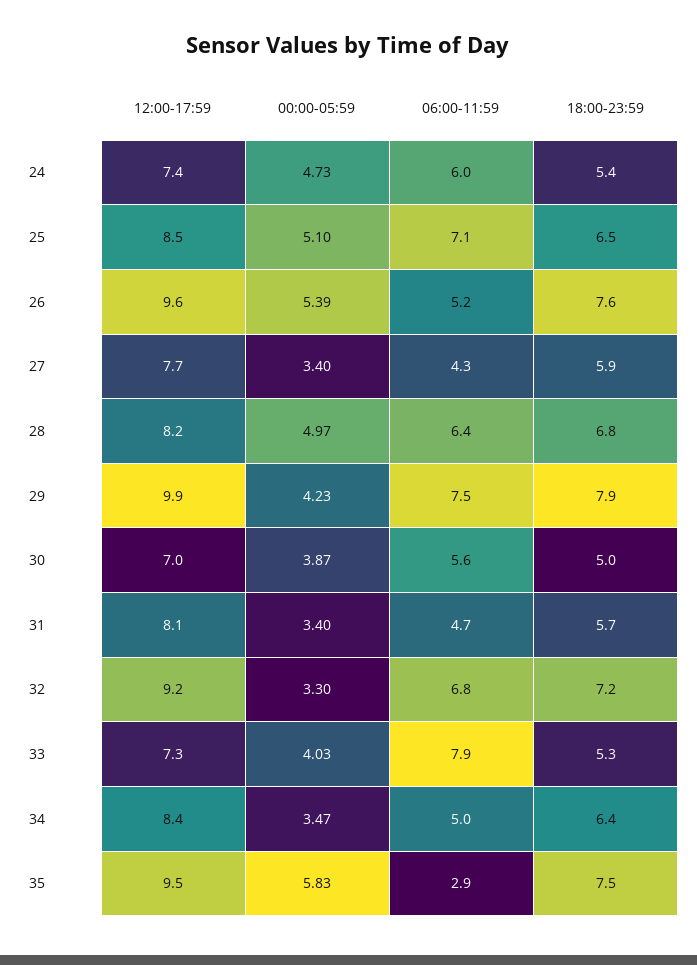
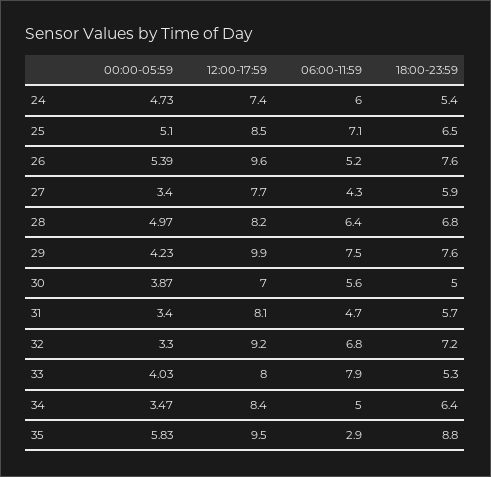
18:00-23:59, 29: 7.9 -> 7.6
12:00-17:59, 33: 7.3 -> 8
18:00-23:59, 35: 7.5 -> 8.8

